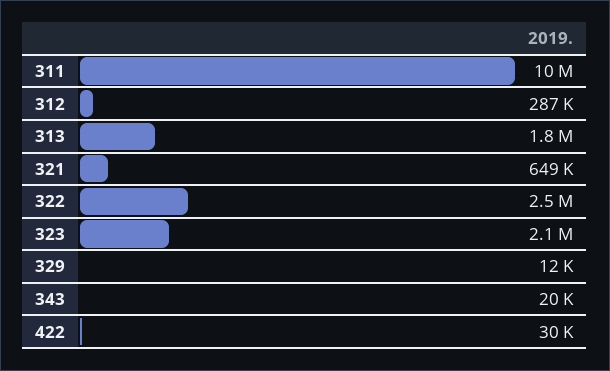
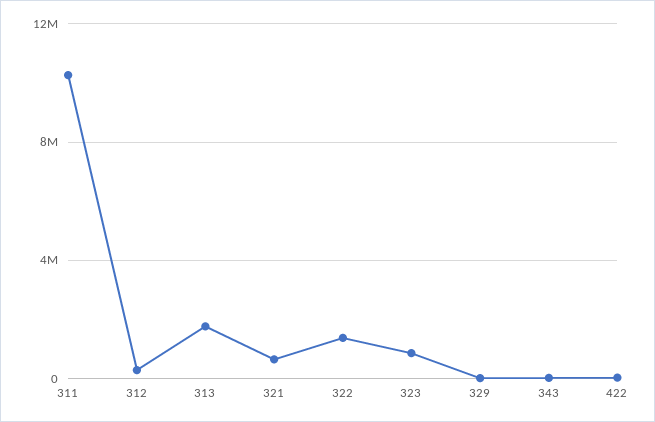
322: 2500000 -> 1500000
323: 2100000 -> 1000000

